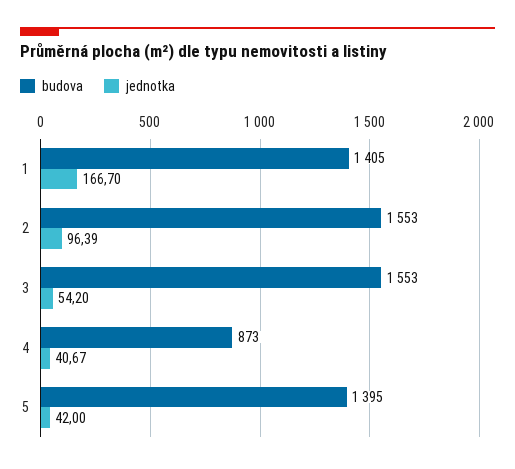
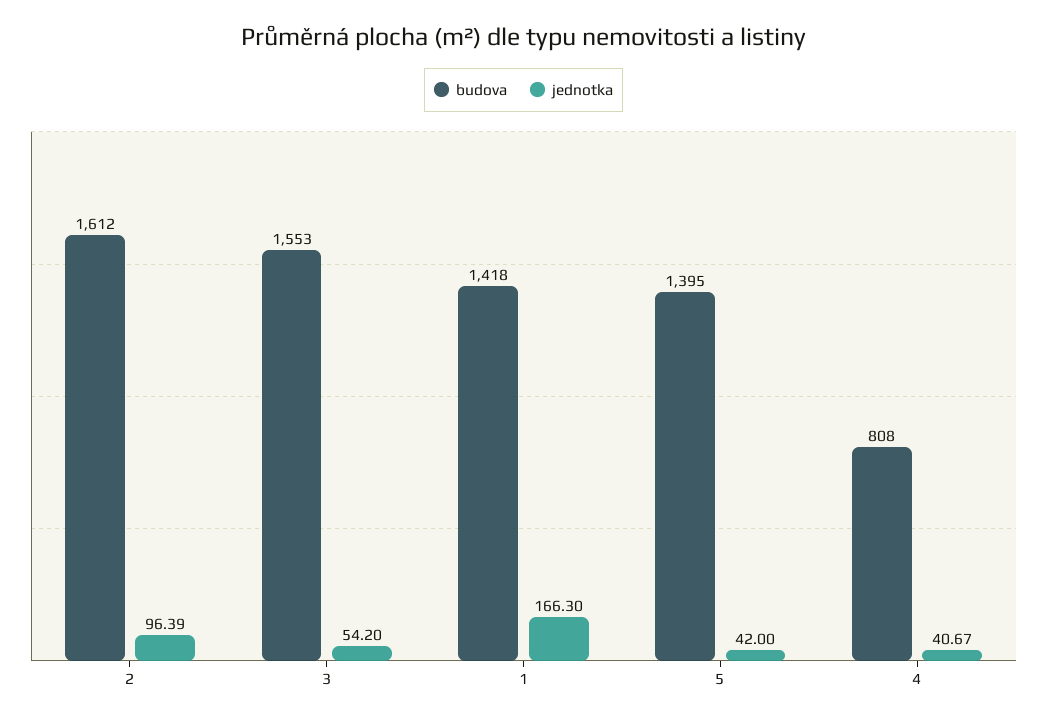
budova, 1: 1405 -> 1418
jednotka, 1: 166.7 -> 166.3
budova, 2: 1553 -> 1612
budova, 4: 873 -> 808

